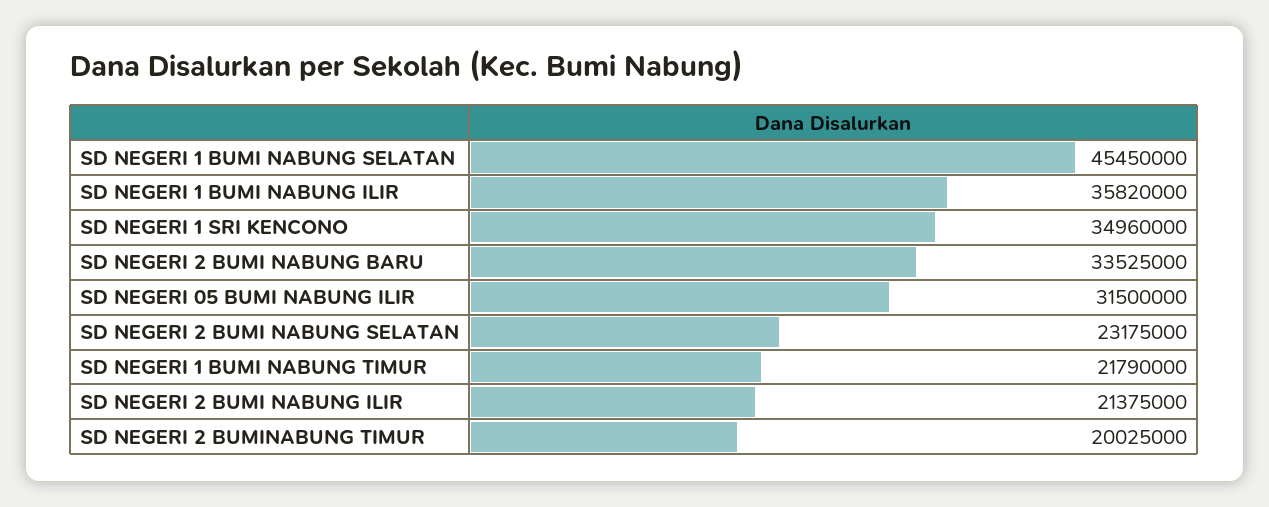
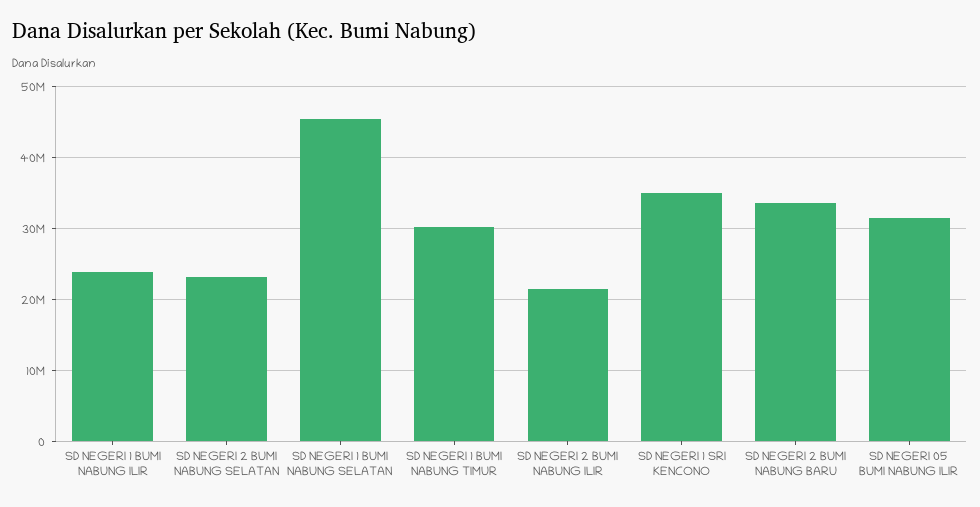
SD NEGERI 1 BUMI NABUNG ILIR: 35820000 -> 24000000
SD NEGERI 1 BUMI NABUNG TIMUR: 21790000 -> 30000000
SD NEGERI 2 BUMINABUNG TIMUR: 20025000 -> none

